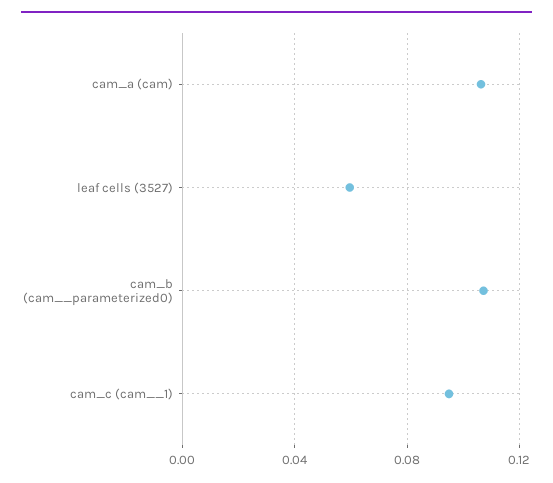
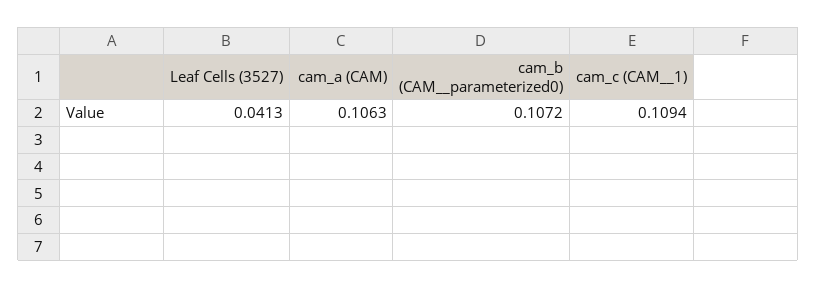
leaf cells (3527): 0.06 -> 0.0413
cam_c (cam__1): 0.095 -> 0.1094

